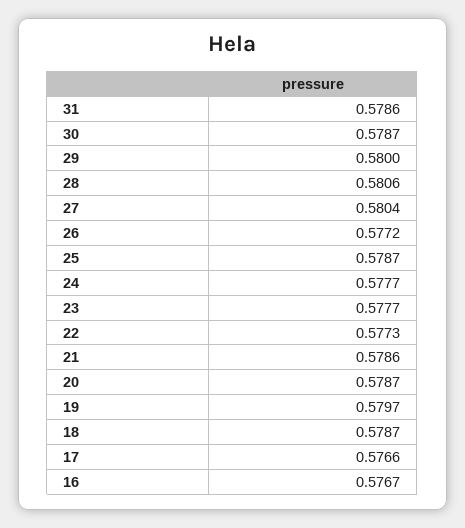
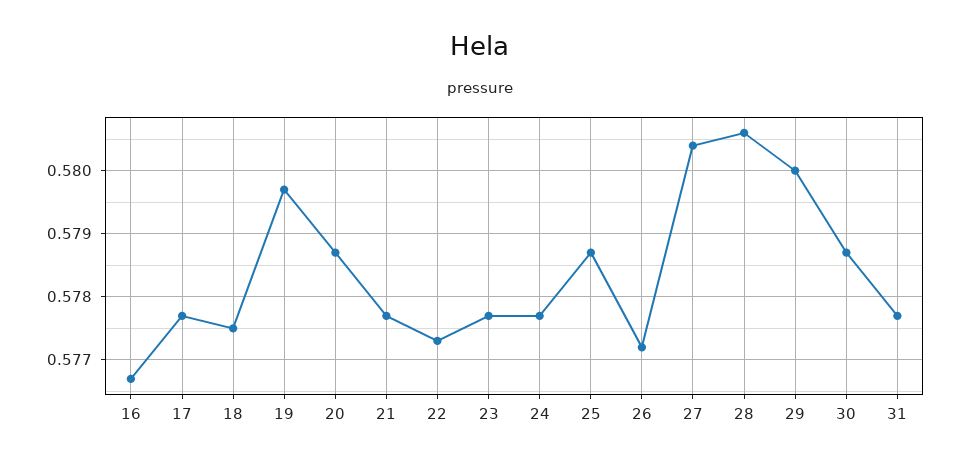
31: 0.5786 -> 0.5777
21: 0.5786 -> 0.5777
18: 0.5787 -> 0.5775
17: 0.5766 -> 0.5777

